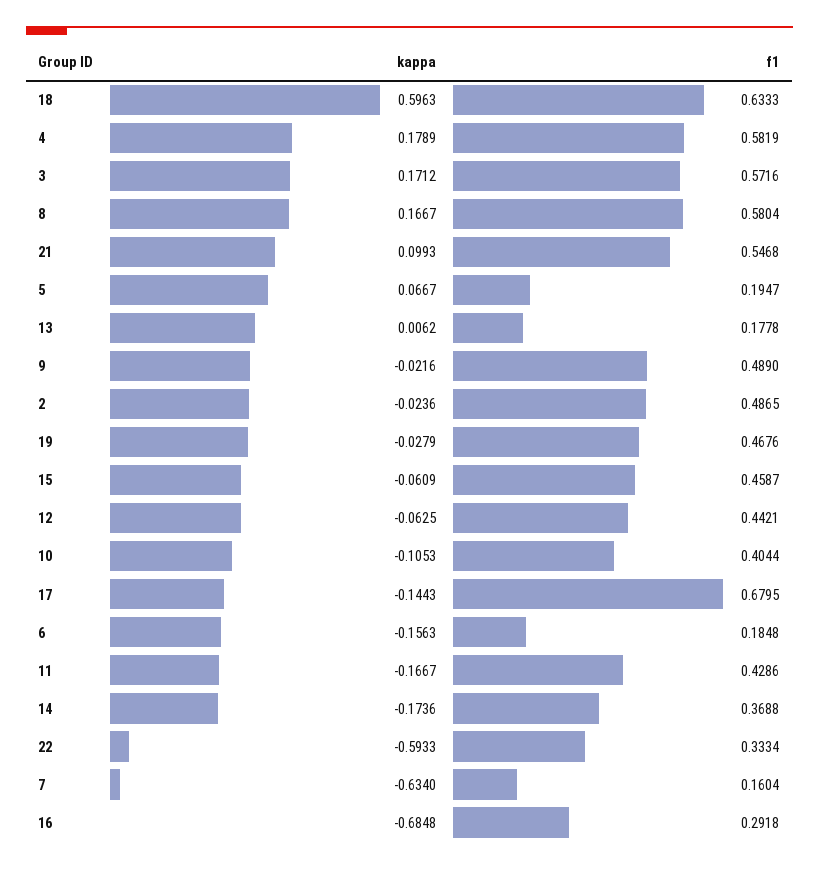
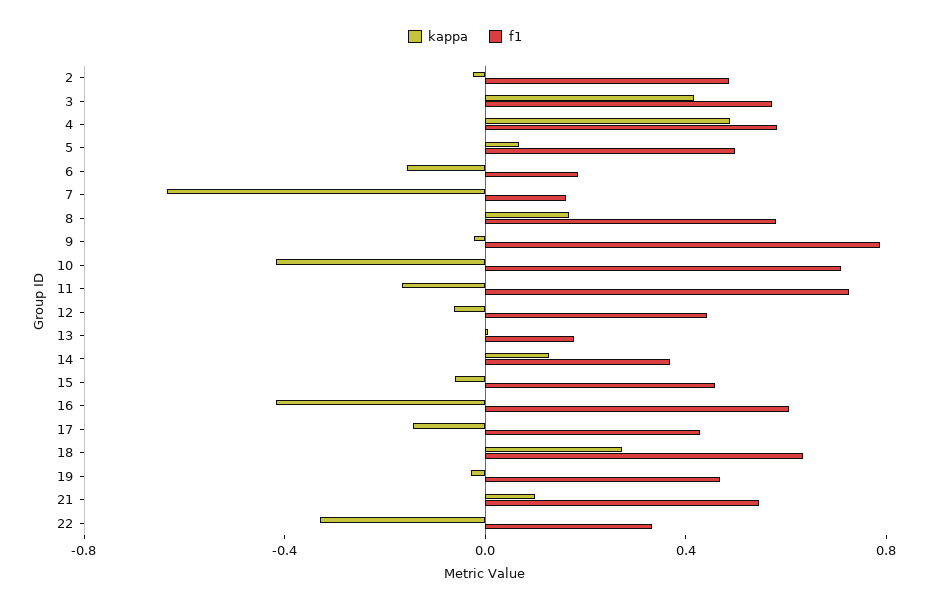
kappa, 18: 0.5963 -> 0.3
kappa, 4: 0.1789 -> 0.5
kappa, 3: 0.1712 -> 0.4
f1, 5: 0.1947 -> 0.5
f1, 9: 0.489 -> 0.8
kappa, 10: -0.1053 -> -0.4
f1, 10: 0.4044 -> 0.7
f1, 17: 0.6795 -> 0.4
f1, 11: 0.4286 -> 0.7
kappa, 14: -0.1736 -> 0.1
kappa, 22: -0.5933 -> -0.3
kappa, 16: -0.6848 -> -0.4
f1, 16: 0.2918 -> 0.6

